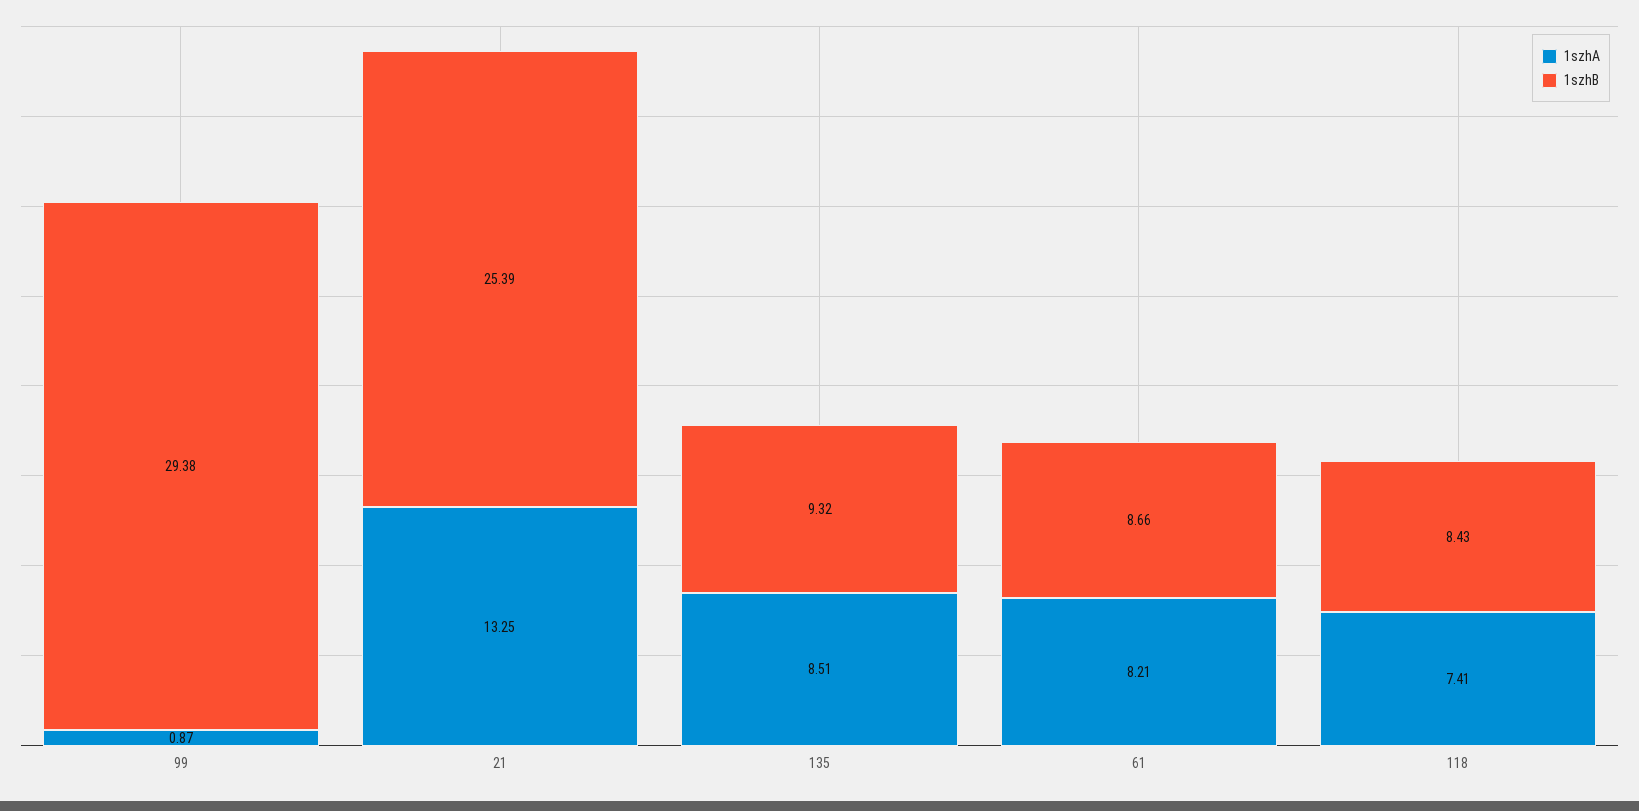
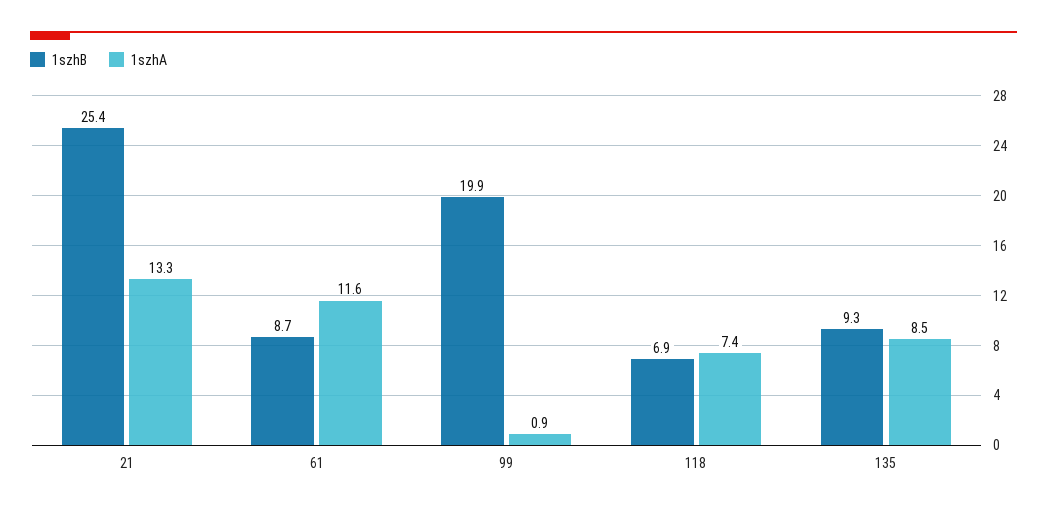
1szhB, 99: 29.38 -> 19.9
1szhA, 61: 8.21 -> 11.6
1szhB, 118: 8.43 -> 6.9

